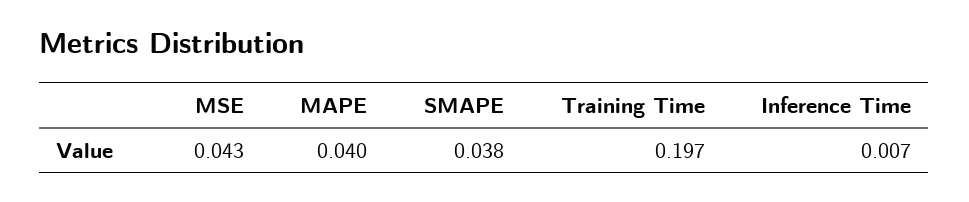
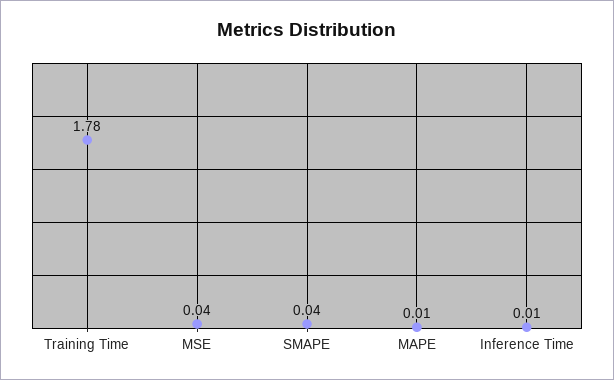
MAPE: 0.04 -> 0.01
Training Time: 0.197 -> 1.78

